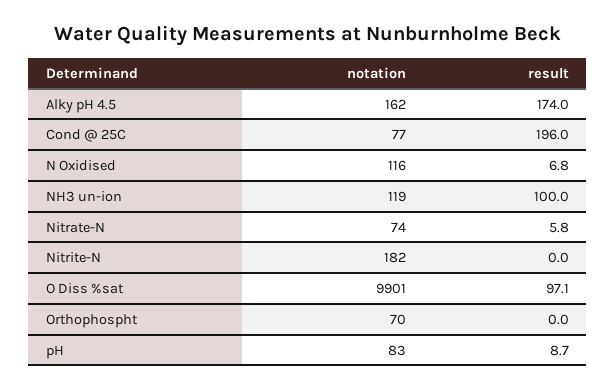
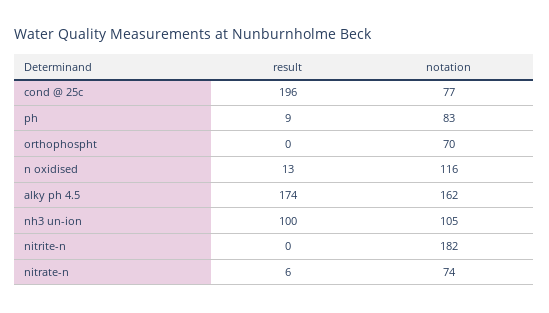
result, N Oxidised: 6.8 -> 13
notation, NH3 un-ion: 119 -> 105
notation, O Diss %sat: 9901 -> none
result, O Diss %sat: 97.1 -> none

